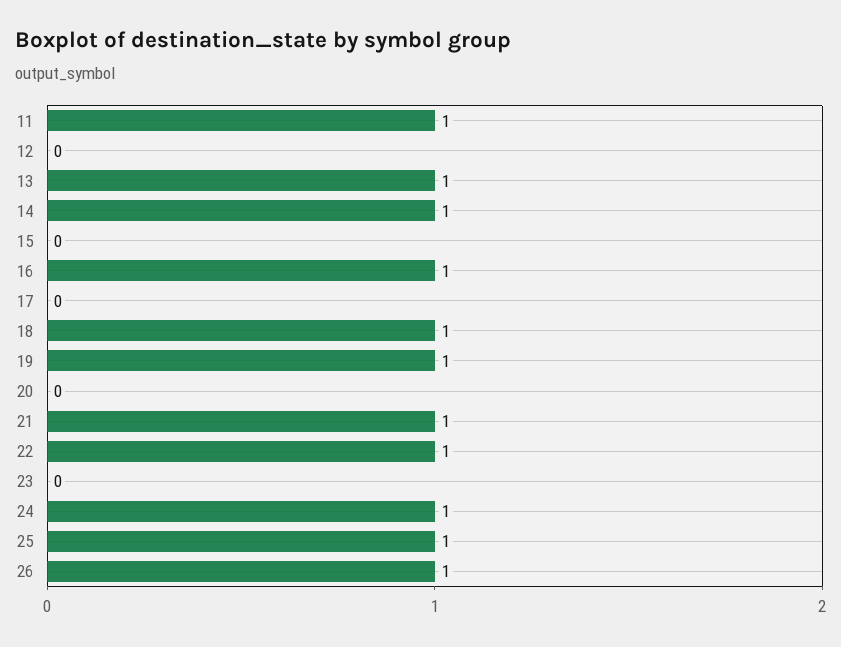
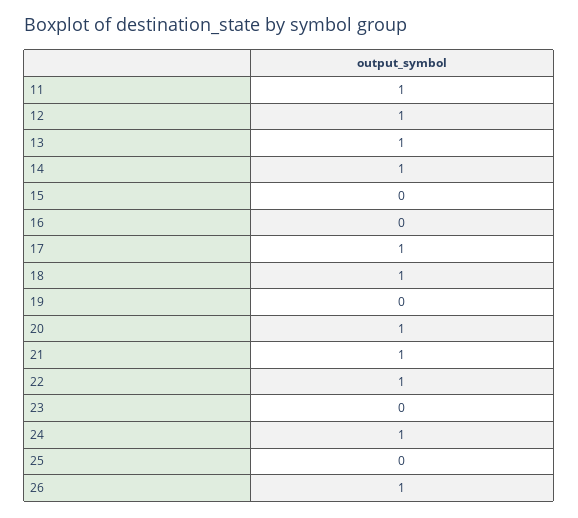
12: 0 -> 1
16: 1 -> 0
17: 0 -> 1
19: 1 -> 0
20: 0 -> 1
25: 1 -> 0

